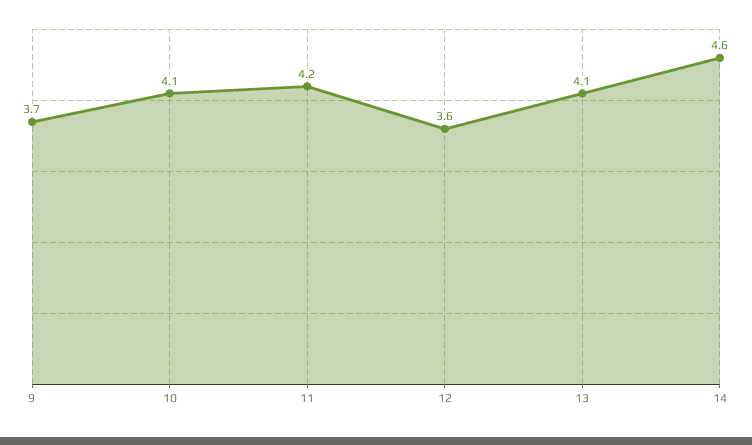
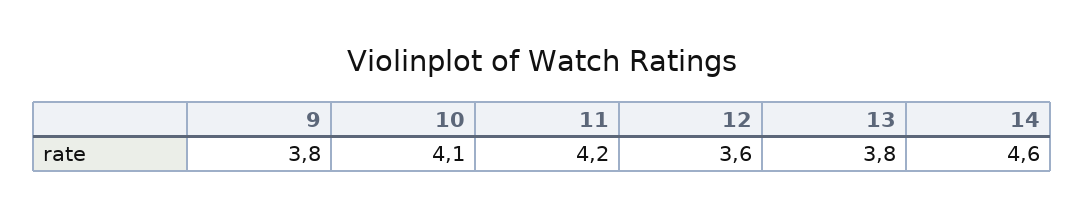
9: 3.7 -> 3.8
13: 4.1 -> 3.8

